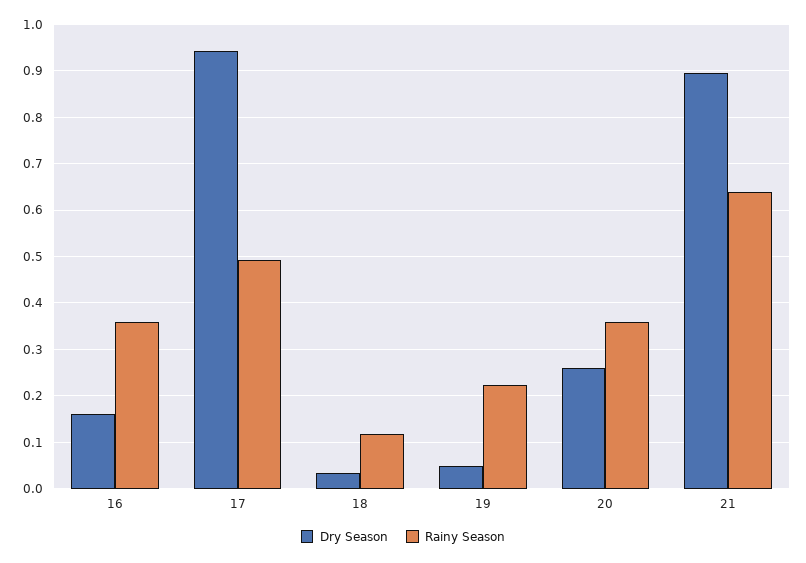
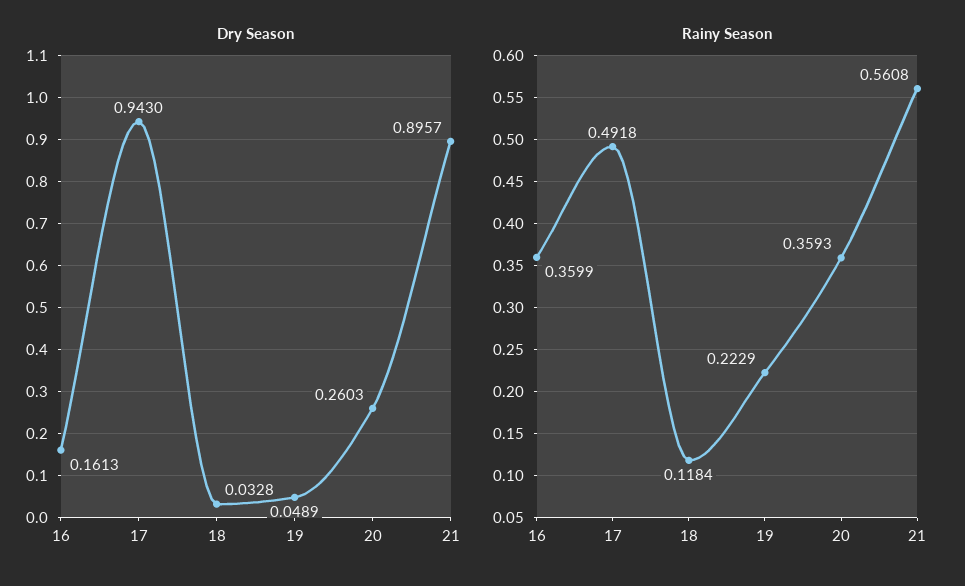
Rainy Season, 21: 0.64 -> 0.5608

